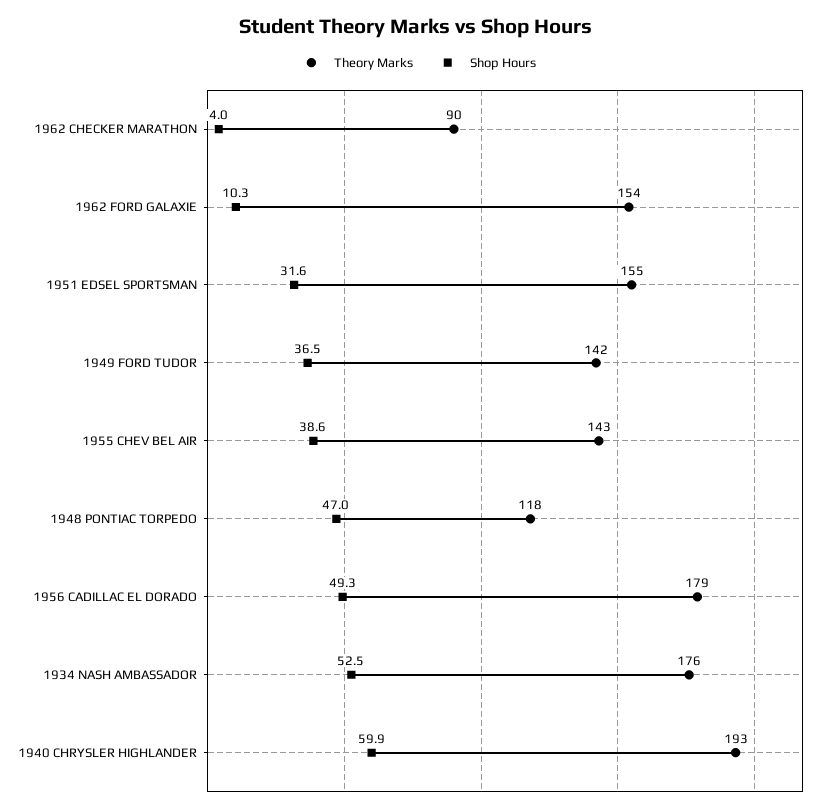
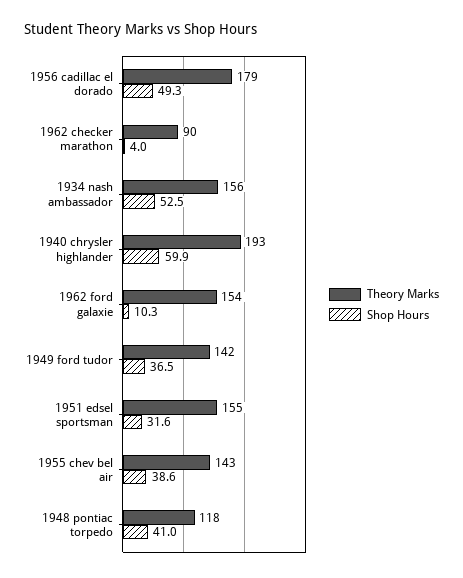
Shop Hours, 1948 PONTIAC TORPEDO: 47 -> 41
Theory Marks, 1934 NASH AMBASSADOR: 176 -> 156

